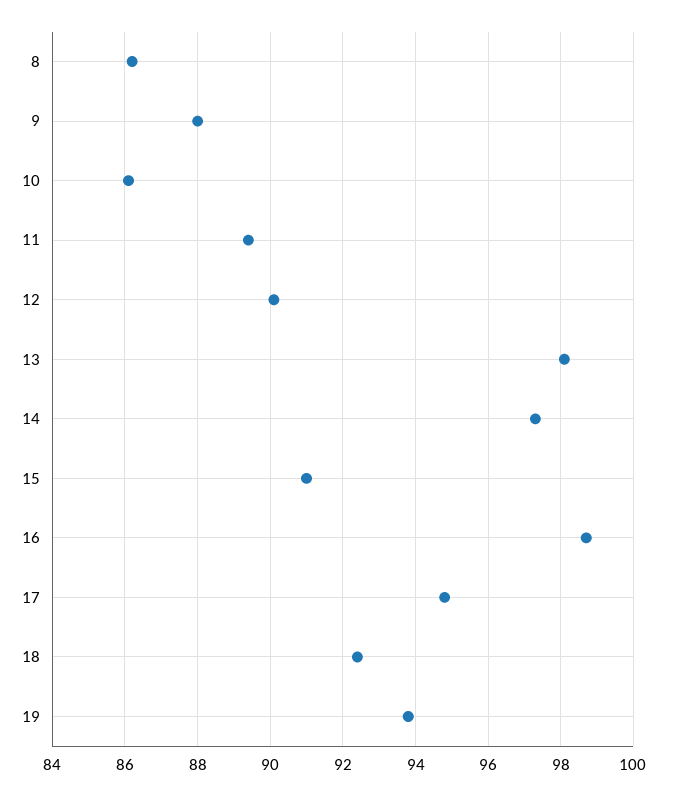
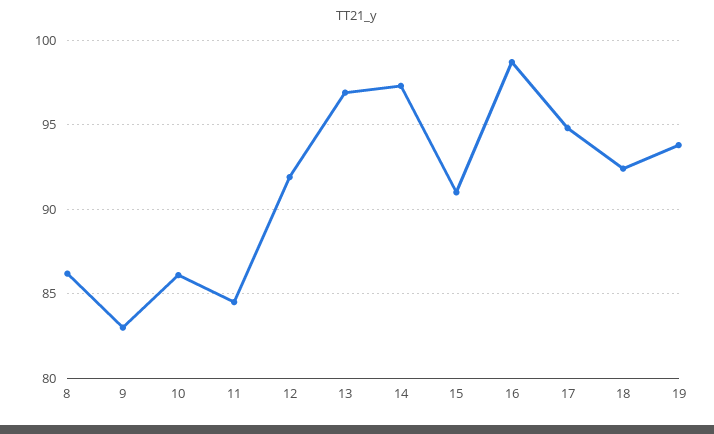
9: 88 -> 83
11: 89.5 -> 84.5
12: 90 -> 92
13: 98 -> 97

